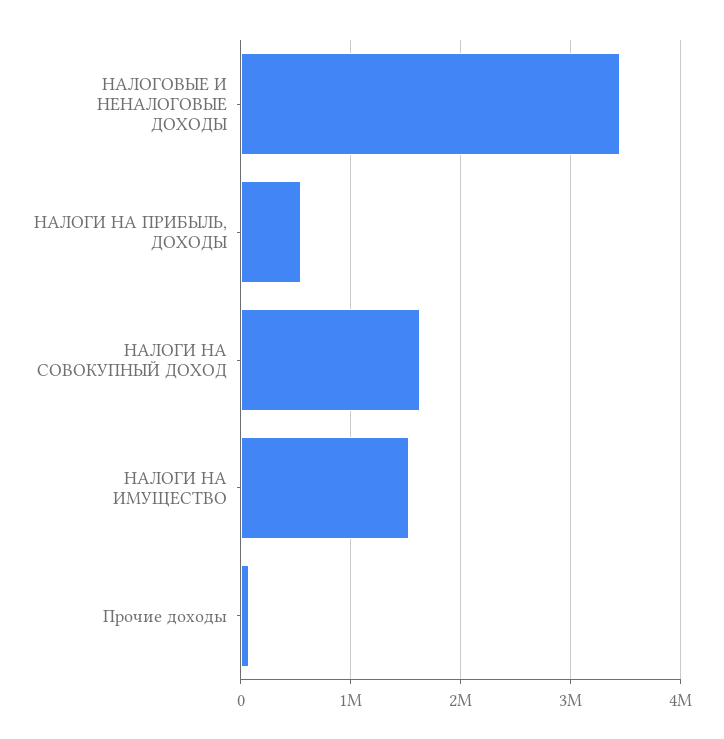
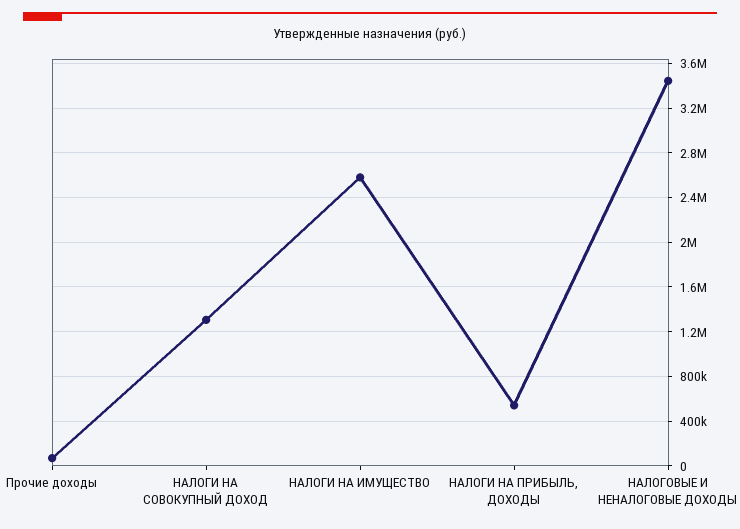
НАЛОГИ НА СОВОКУПНЫЙ ДОХОД: 1600000 -> 1300000
НАЛОГИ НА ИМУЩЕСТВО: 1500000 -> 2600000

